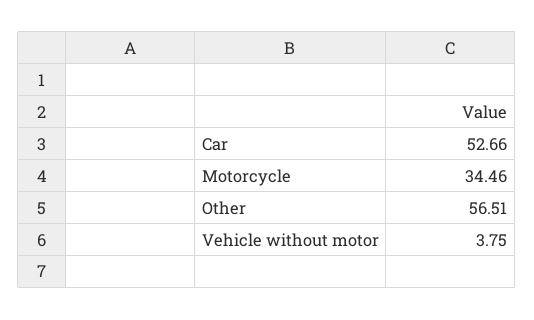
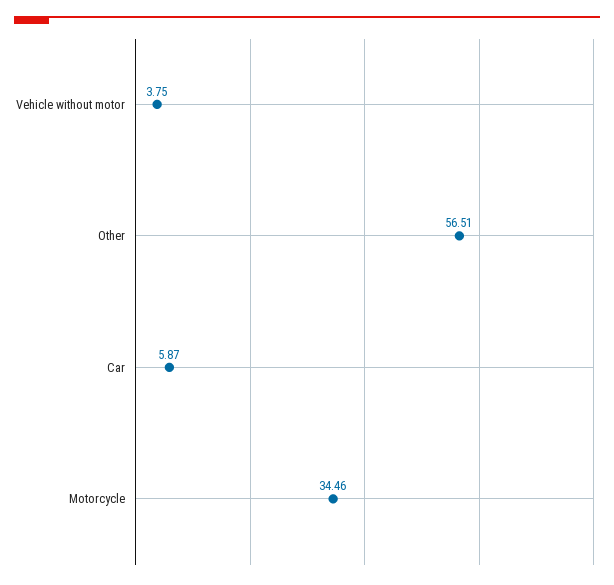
Car: 52.66 -> 5.87

